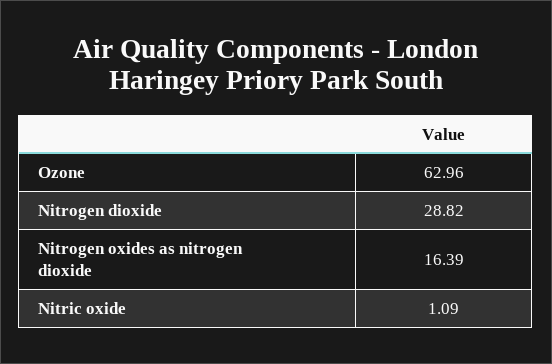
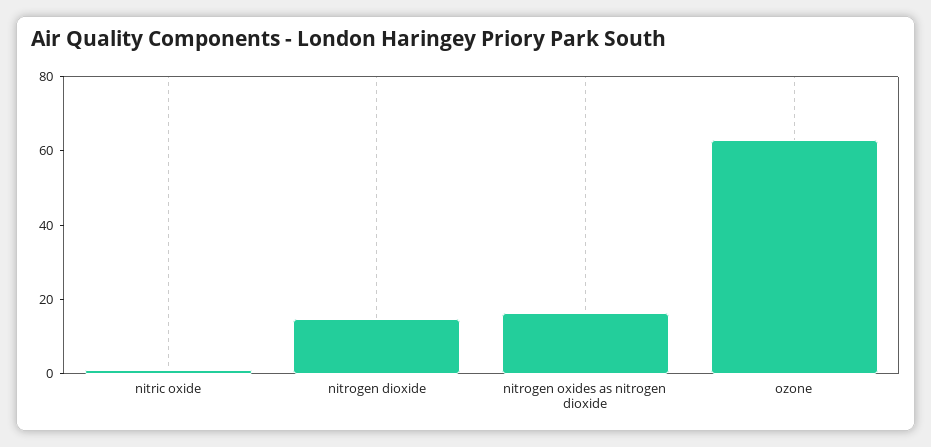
Nitrogen dioxide: 28.82 -> 15

